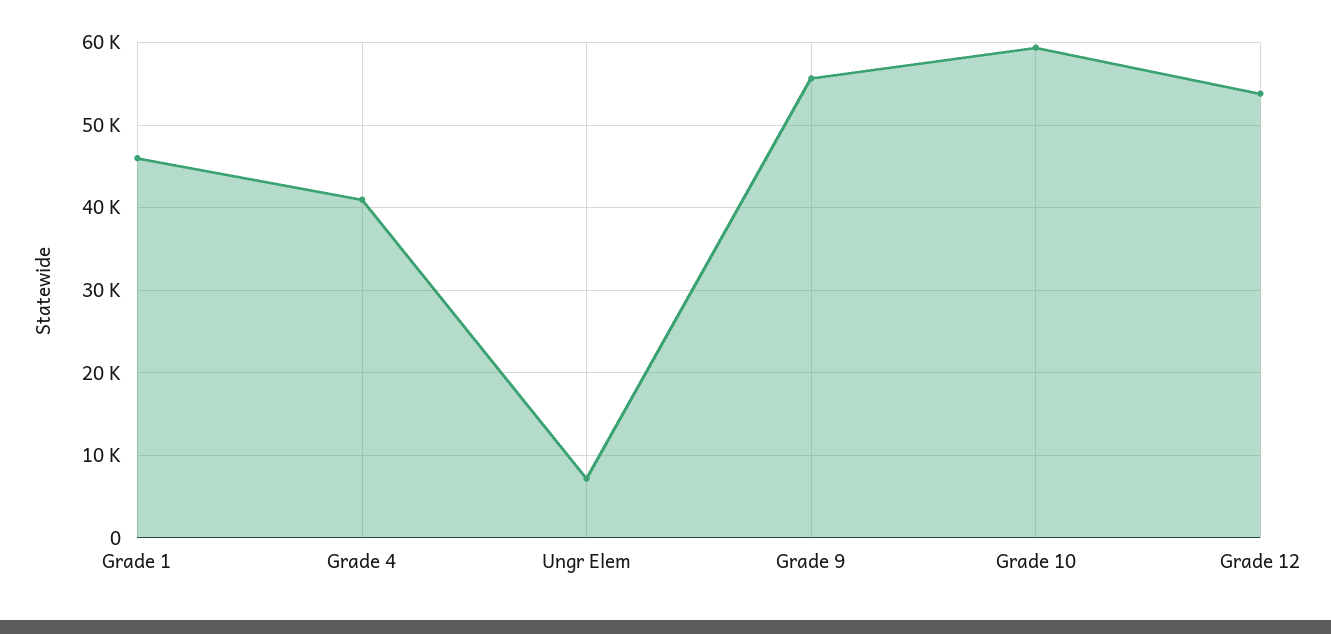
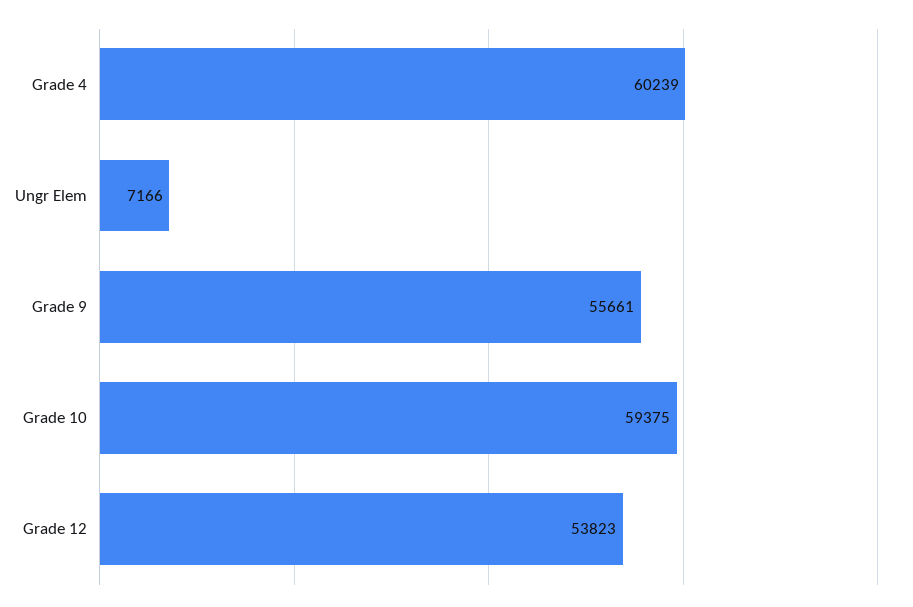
Grade 1: 46000 -> none
Grade 4: 41000 -> 60239

